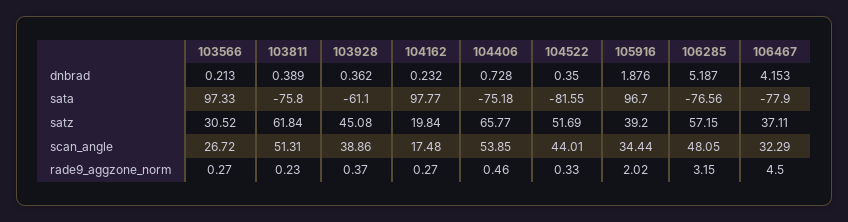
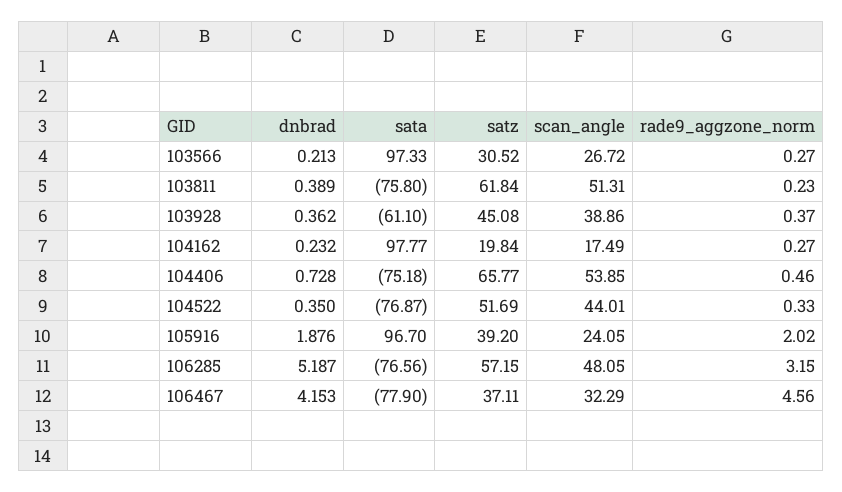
104522, sata: -81.55 -> -76.87
104162, scan_angle: 17.48 -> 17.49
105916, scan_angle: 34.44 -> 24.05
106467, rade9_aggzone_norm: 4.5 -> 4.56

